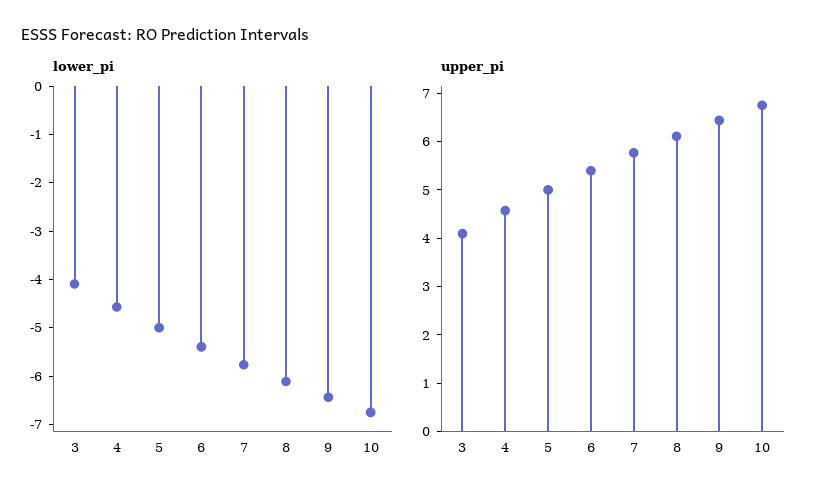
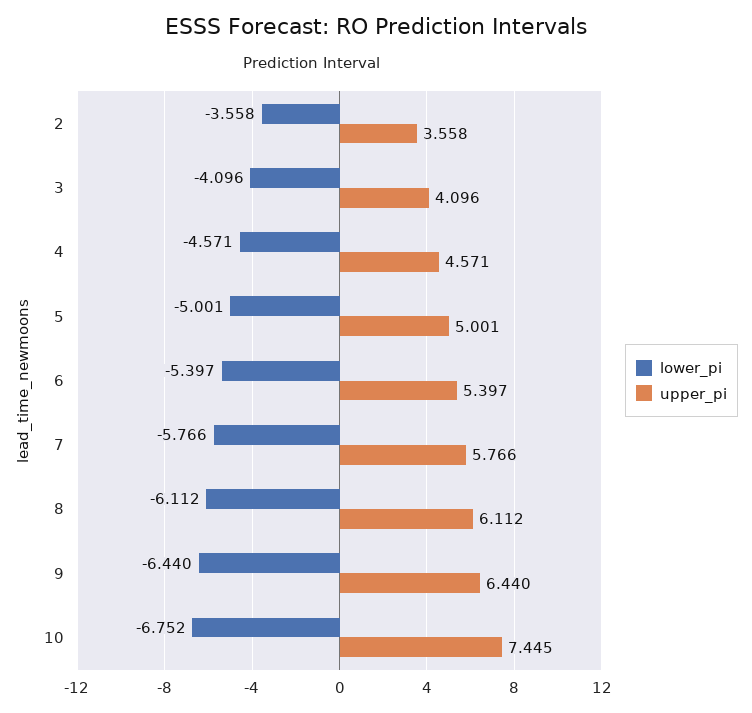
upper_pi, 10: 6.8 -> 7.445
lower_pi, 2: none -> -3.558
upper_pi, 2: none -> 3.558

